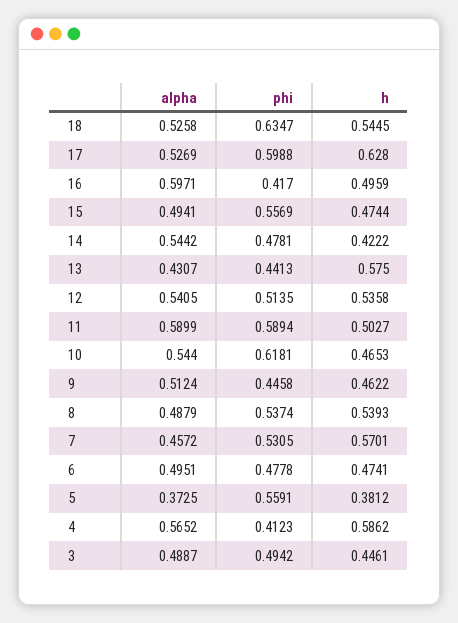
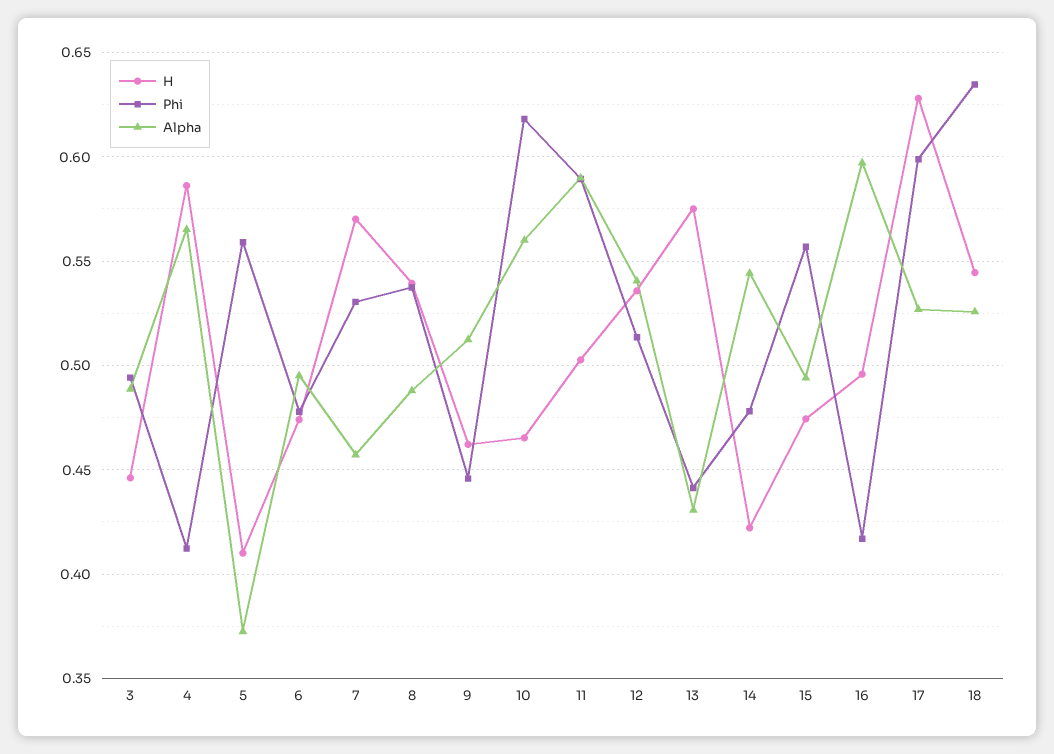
alpha, 10: 0.544 -> 0.56
h, 5: 0.3812 -> 0.41

